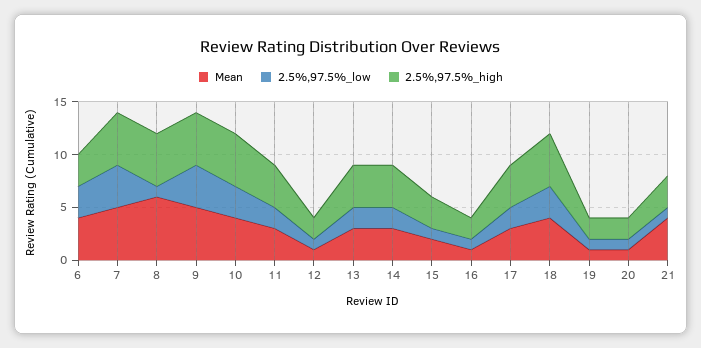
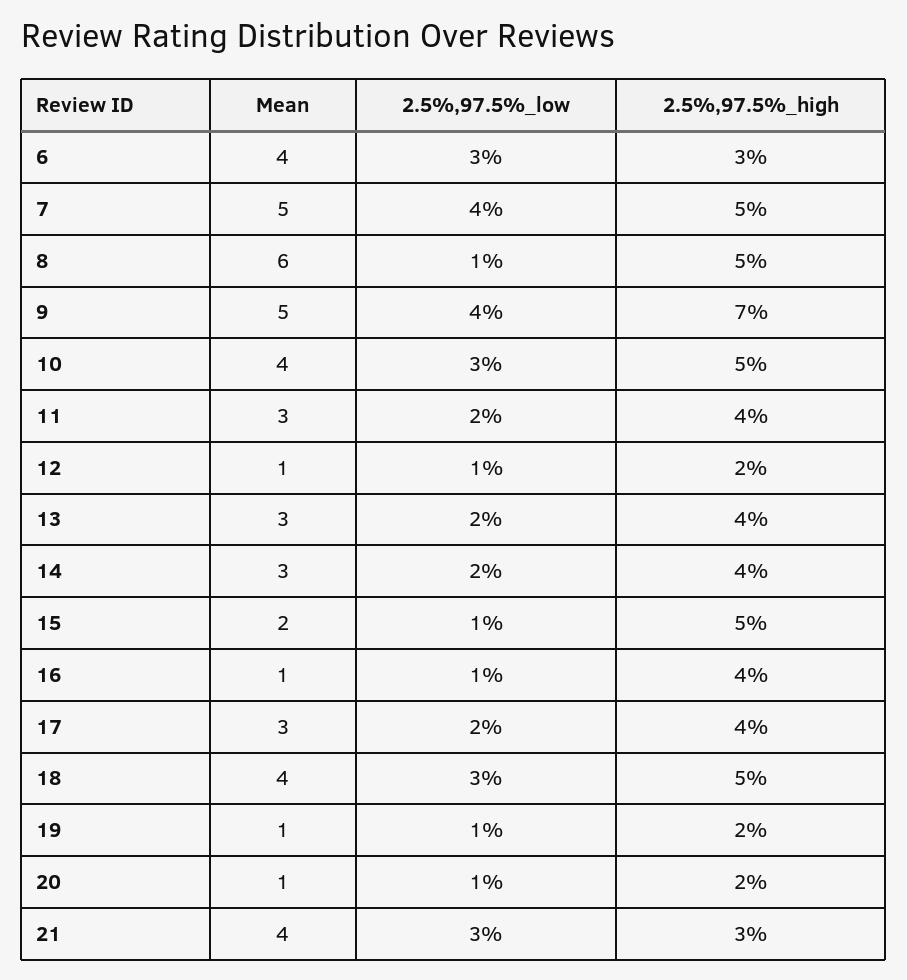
2.5%,97.5%_high, 9: 5 -> 7
2.5%,97.5%_high, 15: 3 -> 5
2.5%,97.5%_high, 16: 2 -> 4
2.5%,97.5%_low, 21: 1 -> 3

